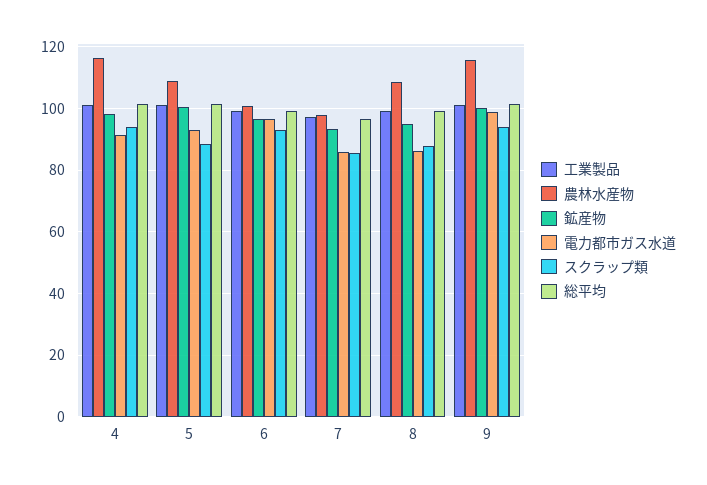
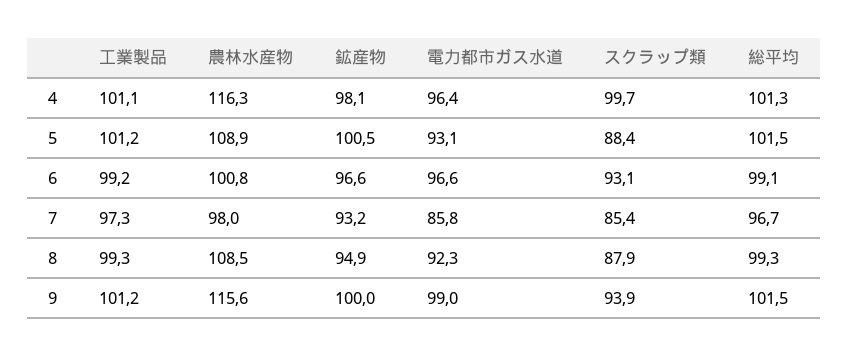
電力都市ガス水道, 4: 92 -> 96.4
スクラップ類, 4: 94 -> 99.7
電力都市ガス水道, 8: 86 -> 92.3

